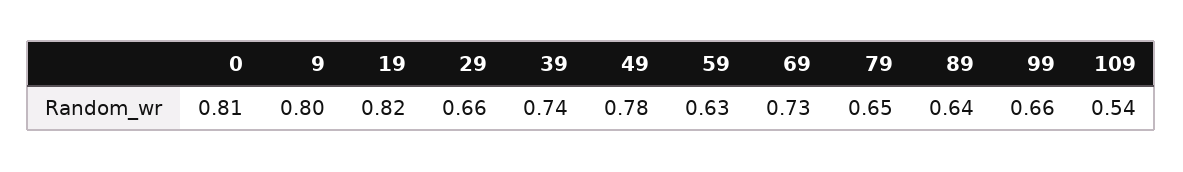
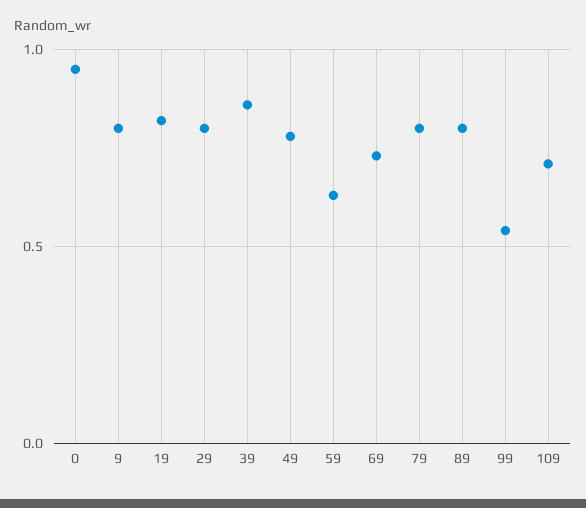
0: 0.81 -> 0.95
29: 0.66 -> 0.8
39: 0.74 -> 0.85
79: 0.65 -> 0.8
89: 0.64 -> 0.8
99: 0.66 -> 0.55
109: 0.54 -> 0.7

